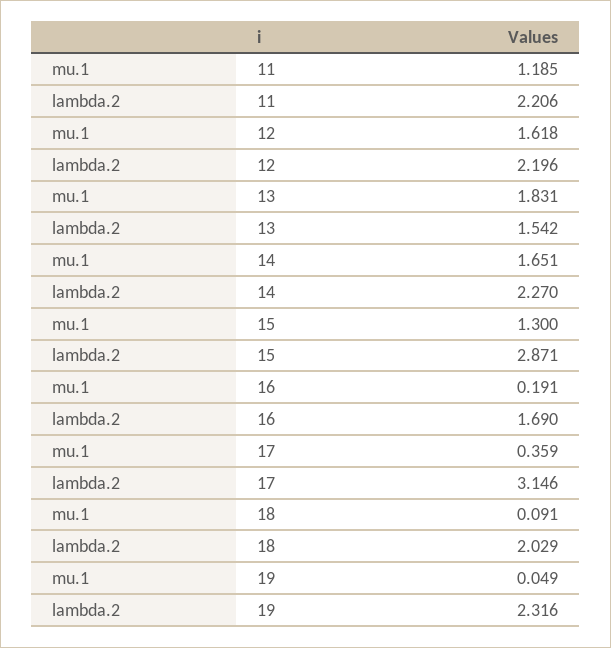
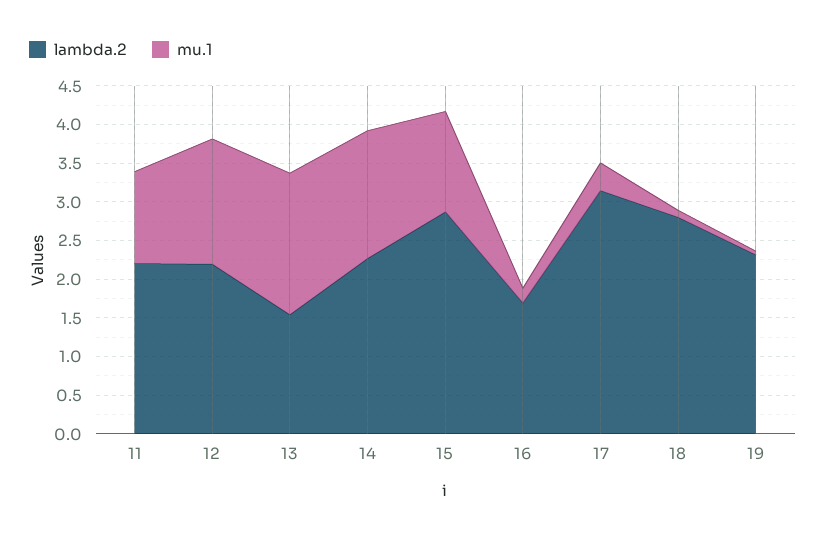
lambda.2, 18: 2.029 -> 2.75

